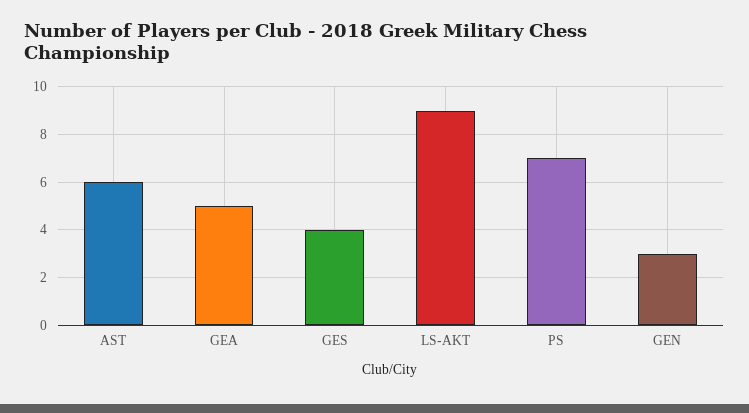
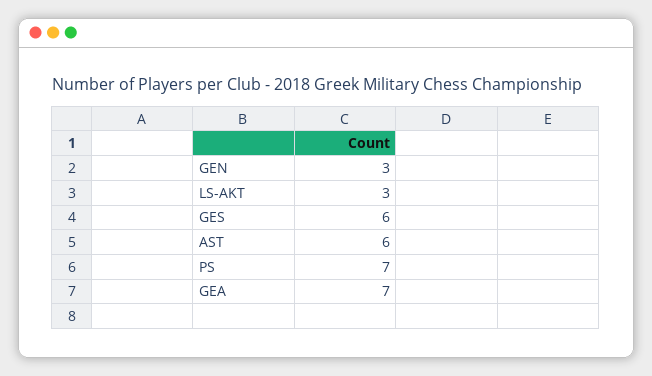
GEA: 5 -> 7
GES: 4 -> 6
LS-AKT: 9 -> 3

